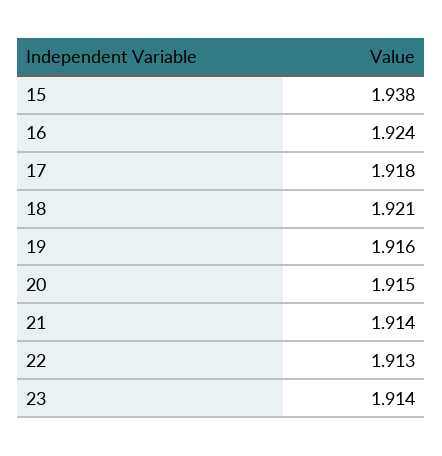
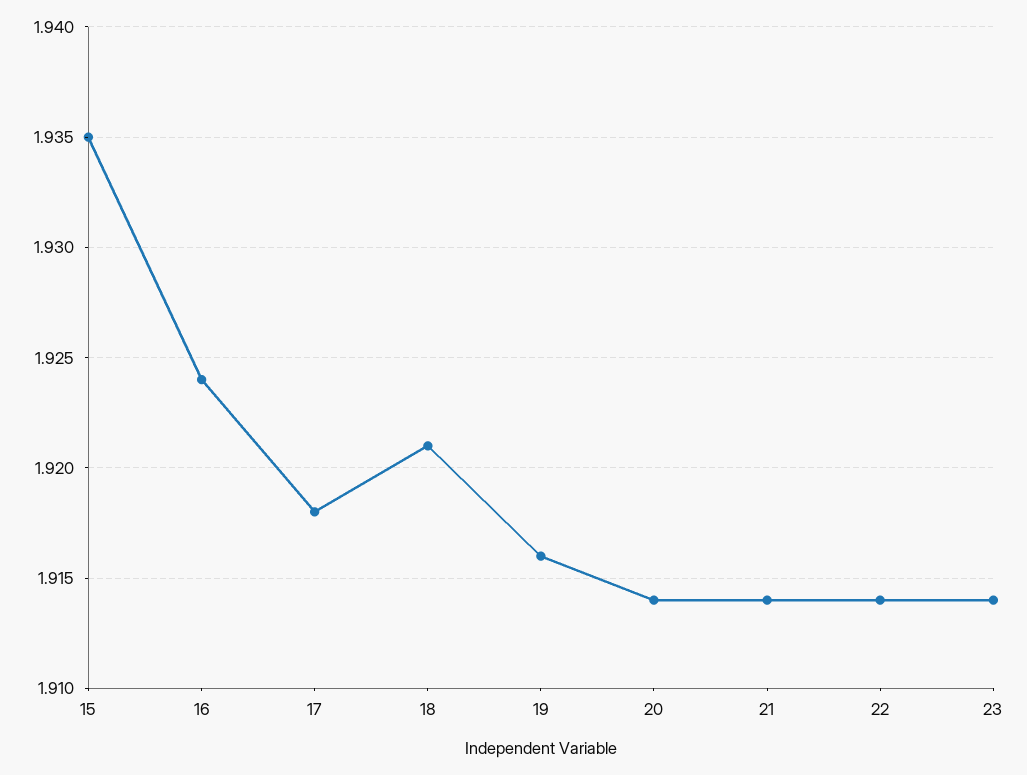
15: 1.938 -> 1.935
20: 1.915 -> 1.914
22: 1.913 -> 1.914

